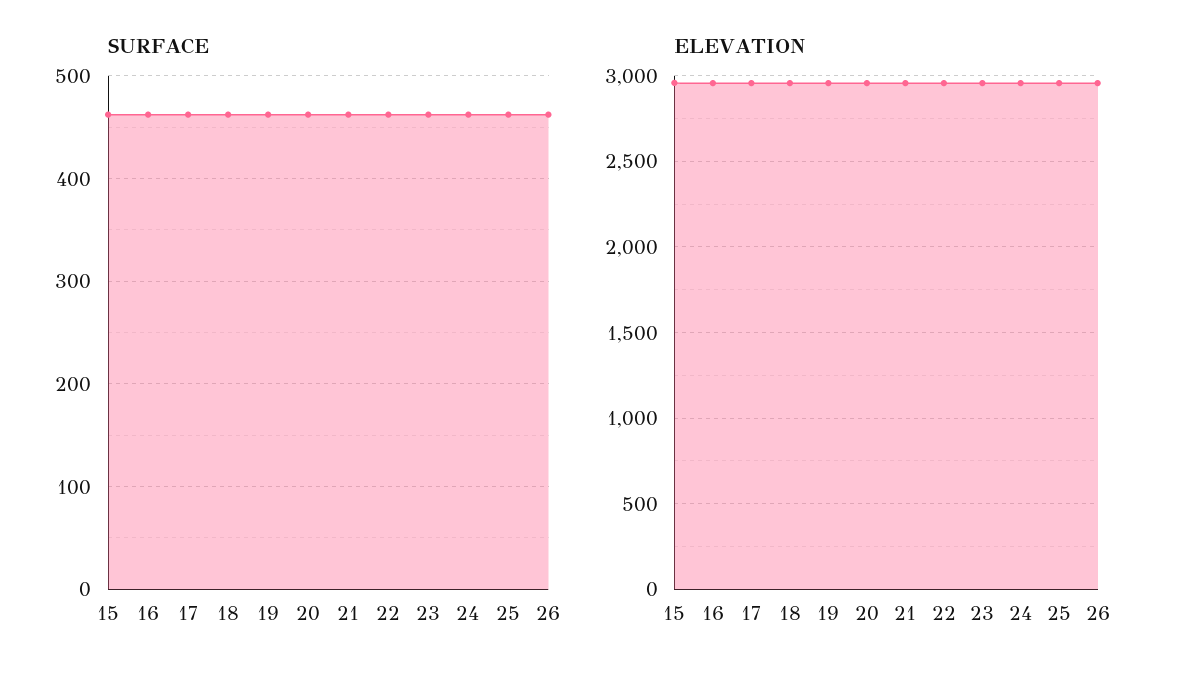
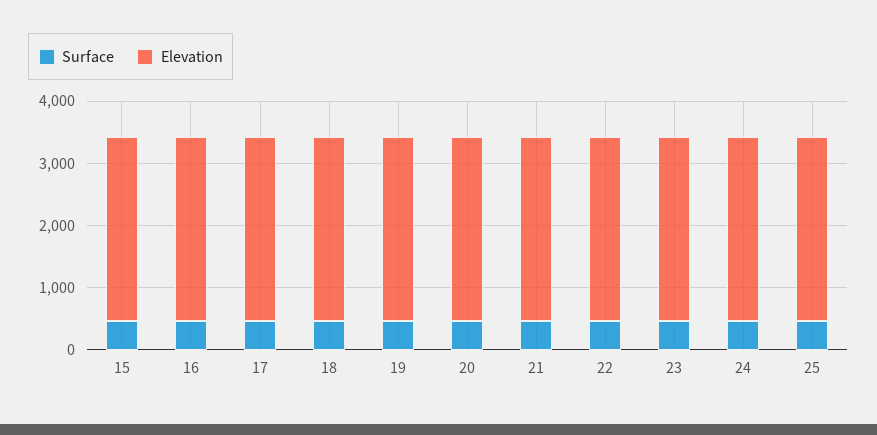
SURFACE, 26: 460 -> none
ELEVATION, 26: 2950 -> none

